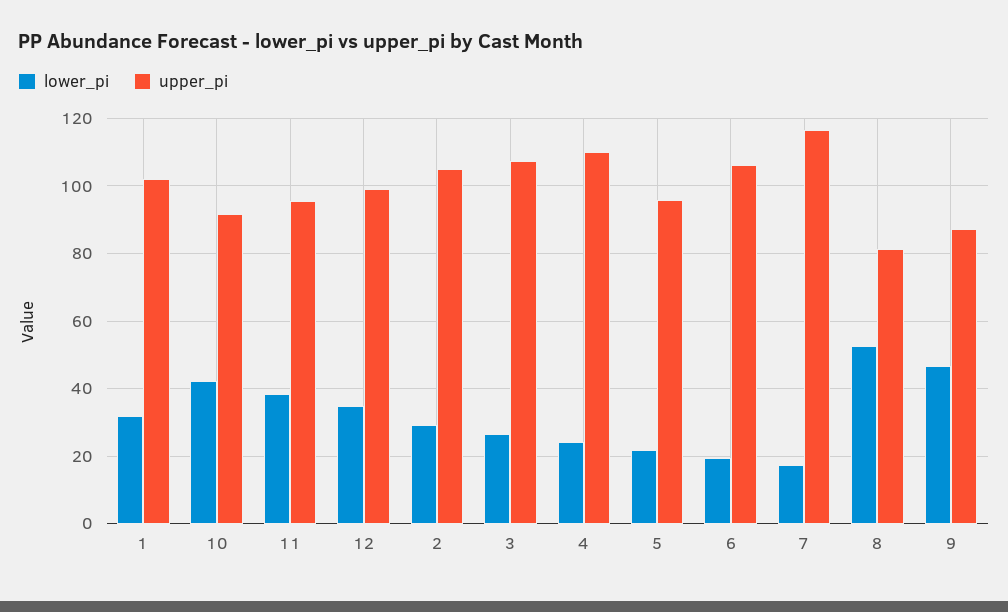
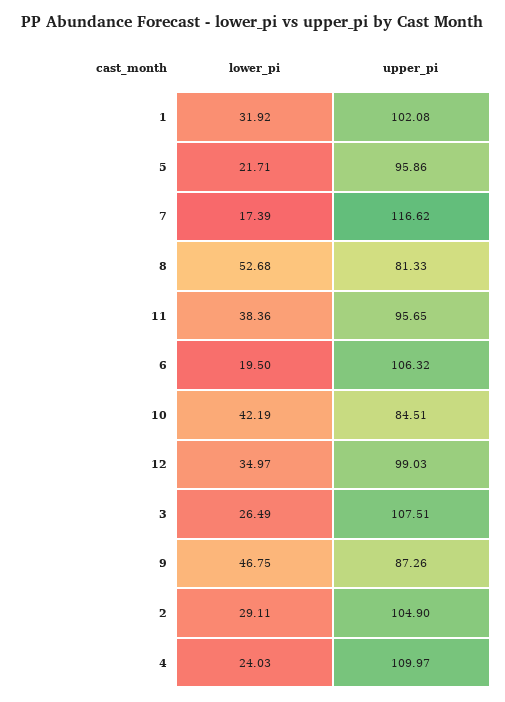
upper_pi, 10: 92 -> 84.51

